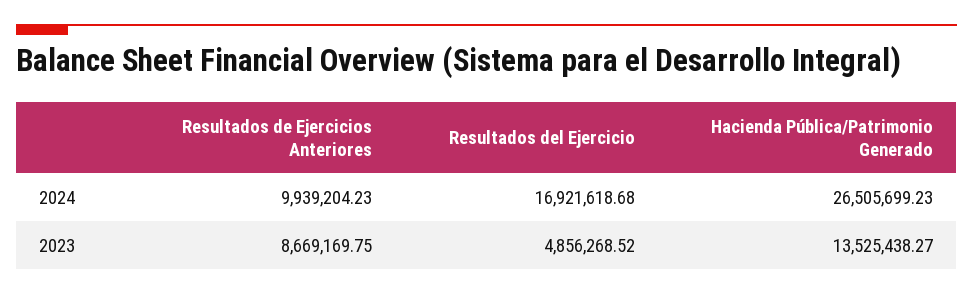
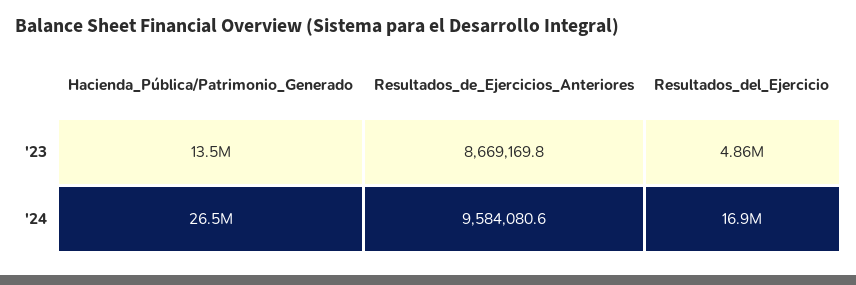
Resultados de Ejercicios Anteriores, 2024: 9939204.23 -> 9584080.6

